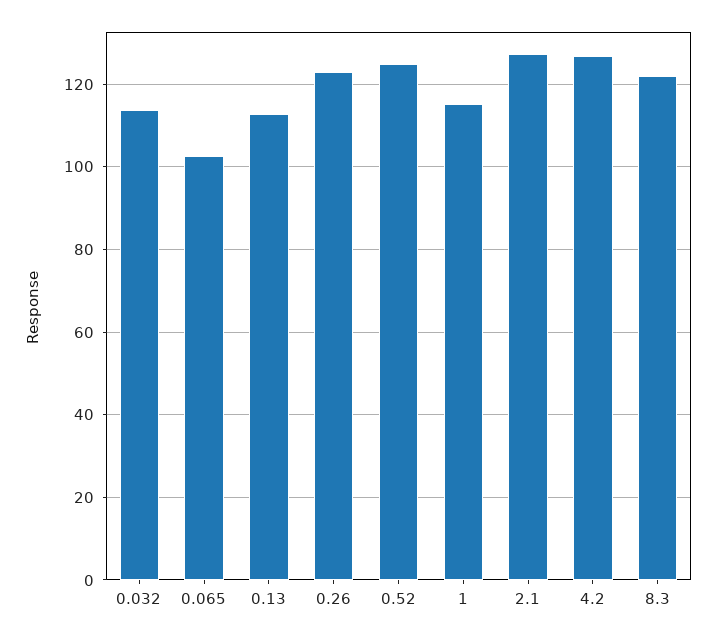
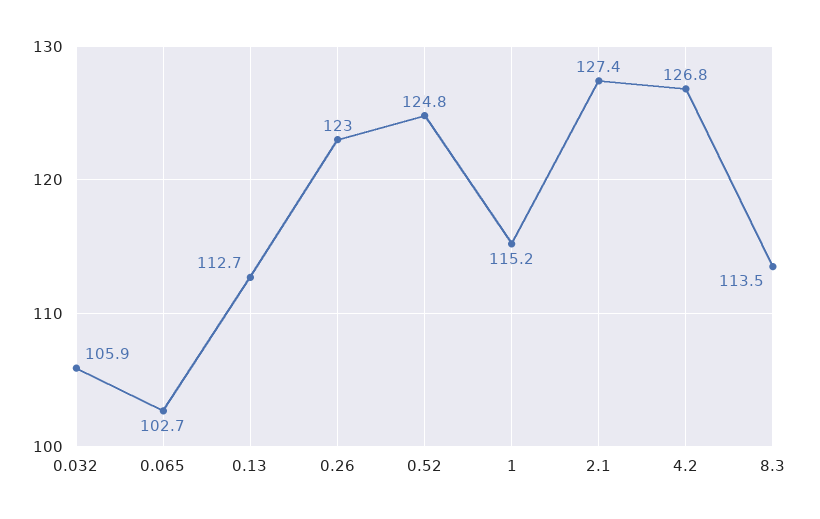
0.032: 114 -> 105.9
8.3: 122 -> 113.5

